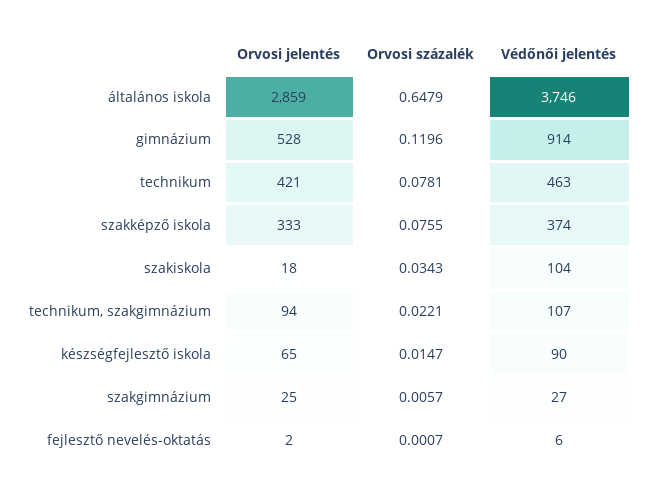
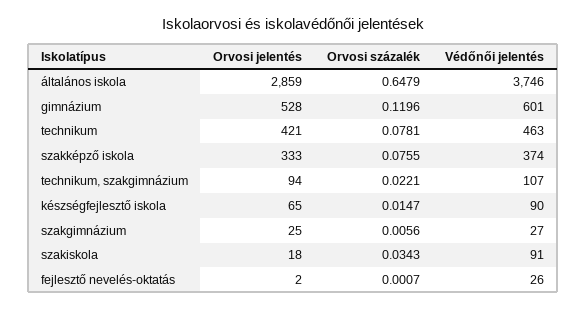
Védőnői jelentés, gimnázium: 914 -> 601
Védőnői jelentés, szakiskola: 104 -> 91
Orvosi százalék, szakgimnázium: 0.0057 -> 0.0056
Védőnői jelentés, fejlesztő nevelés-oktatás: 6 -> 26

